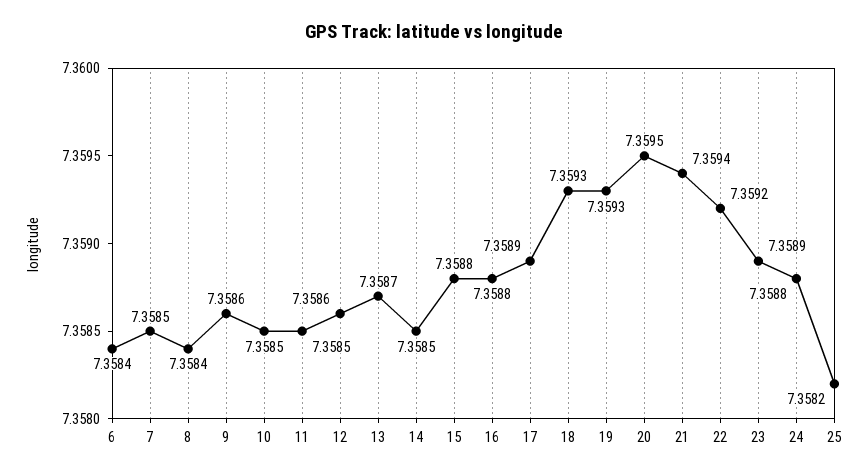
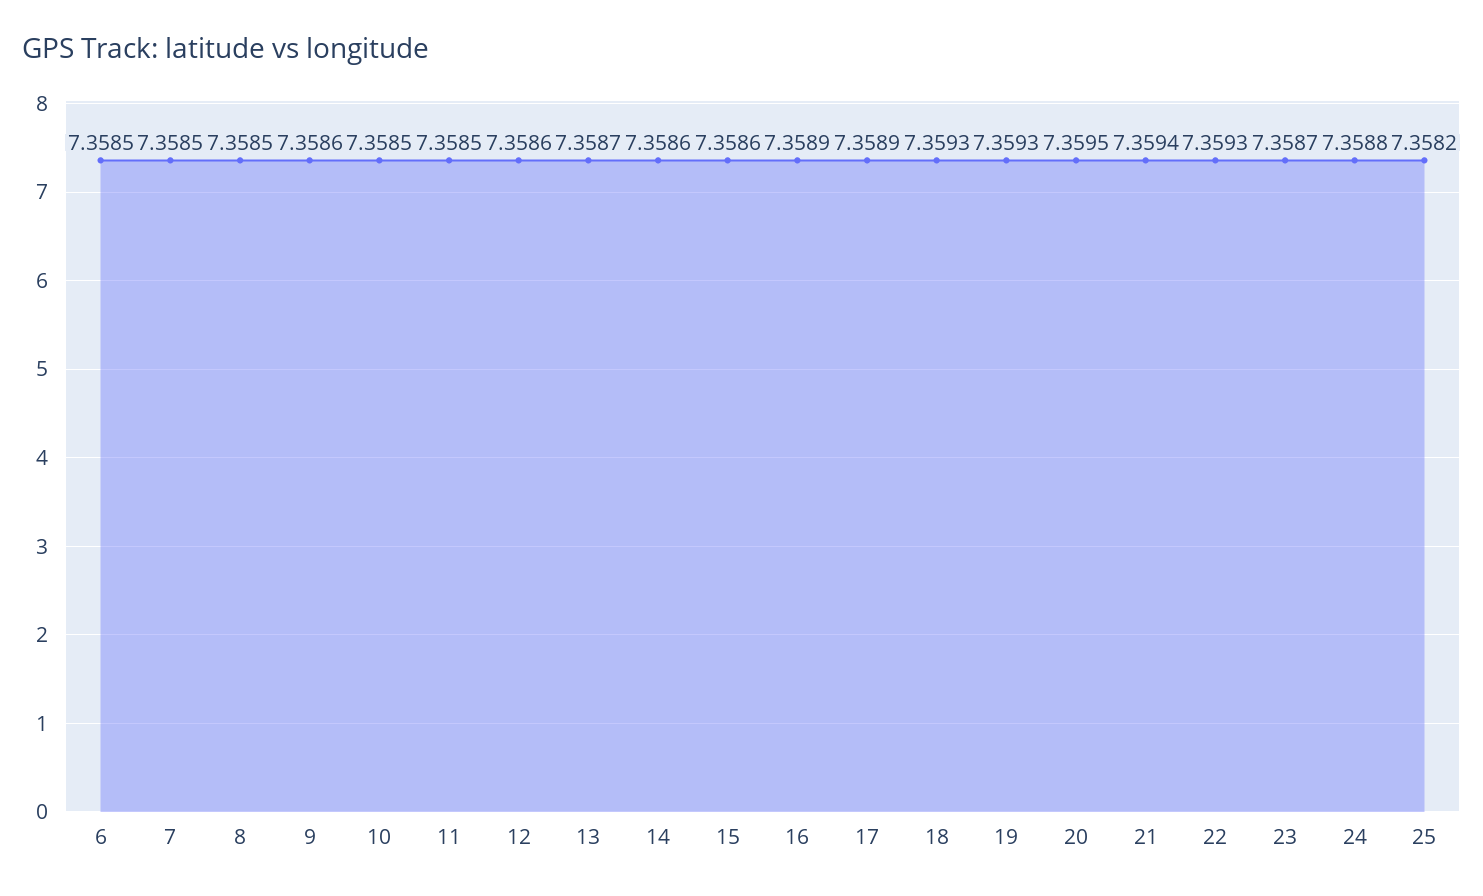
6: 7.3584 -> 7.3585
8: 7.3584 -> 7.3585
14: 7.3585 -> 7.3586
15: 7.3588 -> 7.3586
16: 7.3588 -> 7.3589
22: 7.3592 -> 7.3593
23: 7.3589 -> 7.3587

